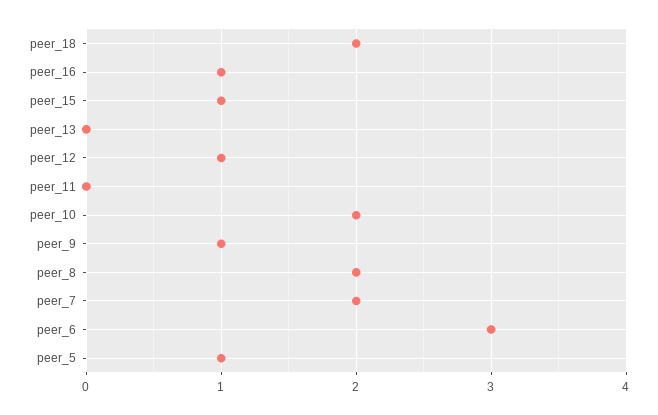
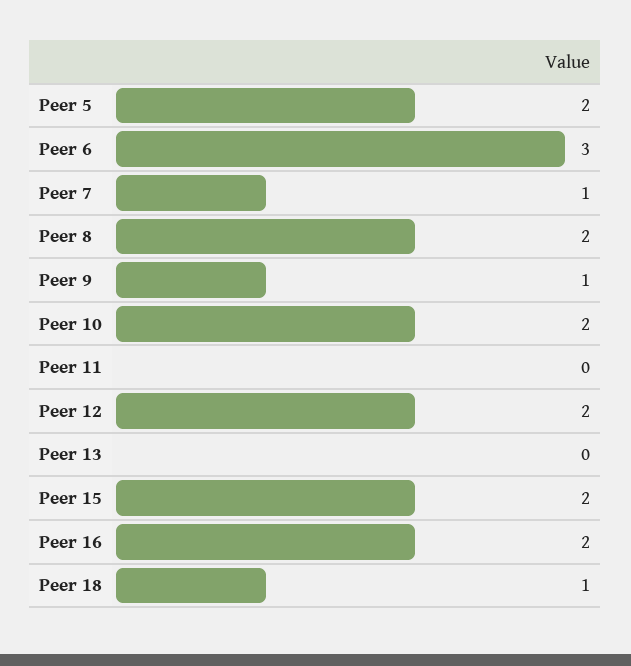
peer_18: 2 -> 1
peer_16: 1 -> 2
peer_15: 1 -> 2
peer_12: 1 -> 2
peer_7: 2 -> 1
peer_5: 1 -> 2

